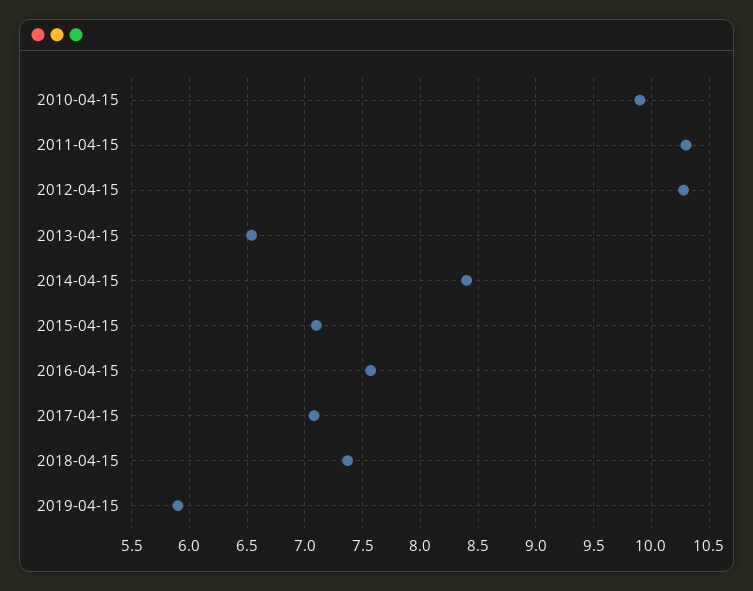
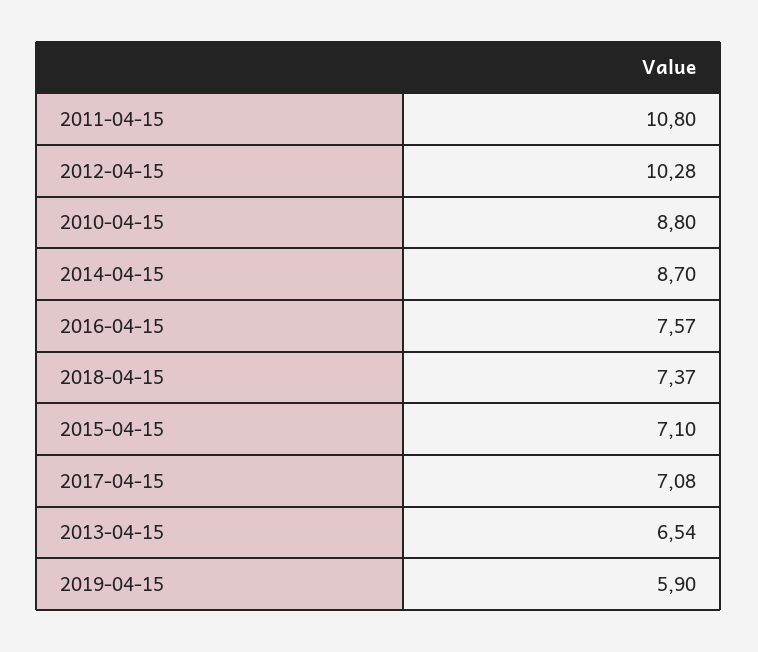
2010-04-15: 9.9 -> 8.8
2011-04-15: 10.3 -> 10.8
2014-04-15: 8.4 -> 8.7

